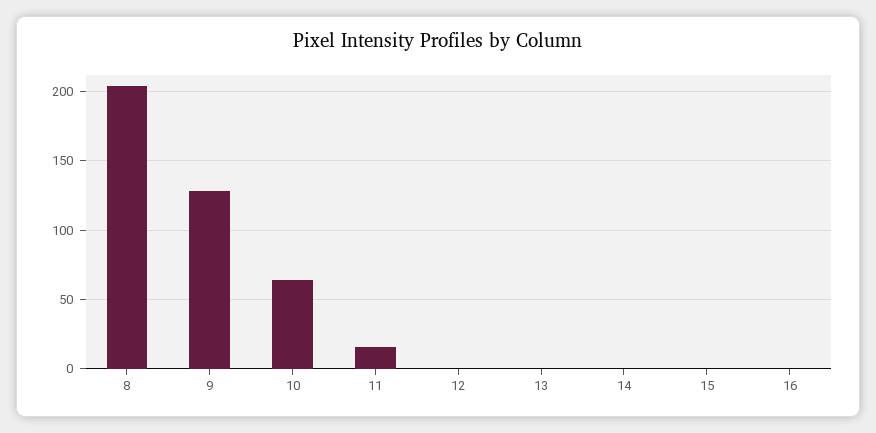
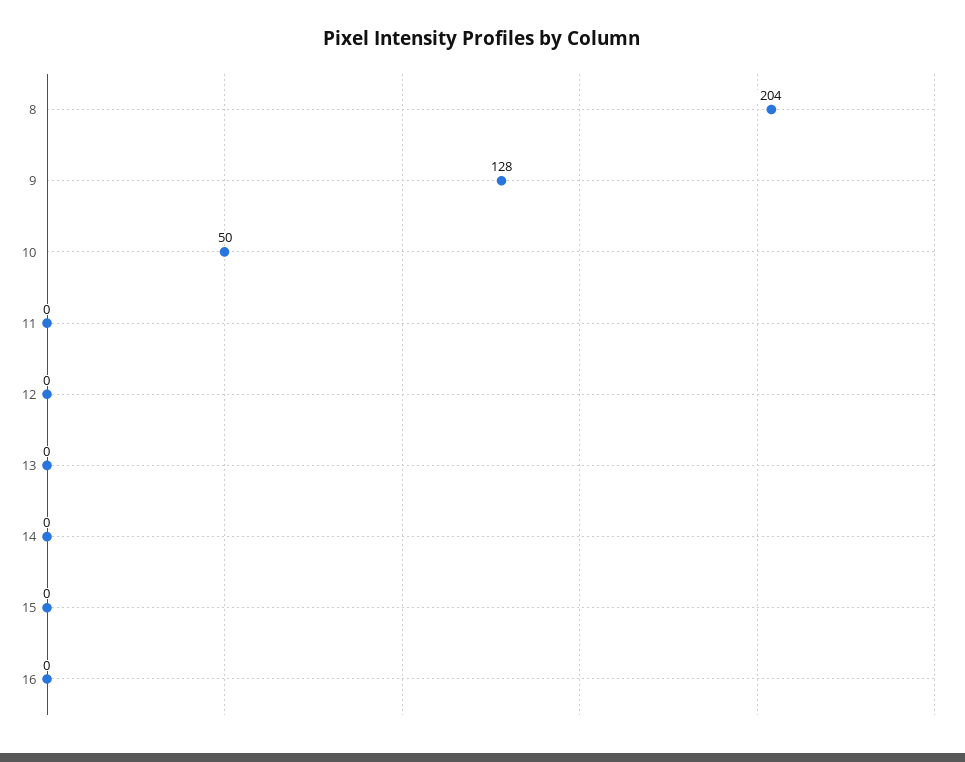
10: 65 -> 50
11: 15 -> 0

